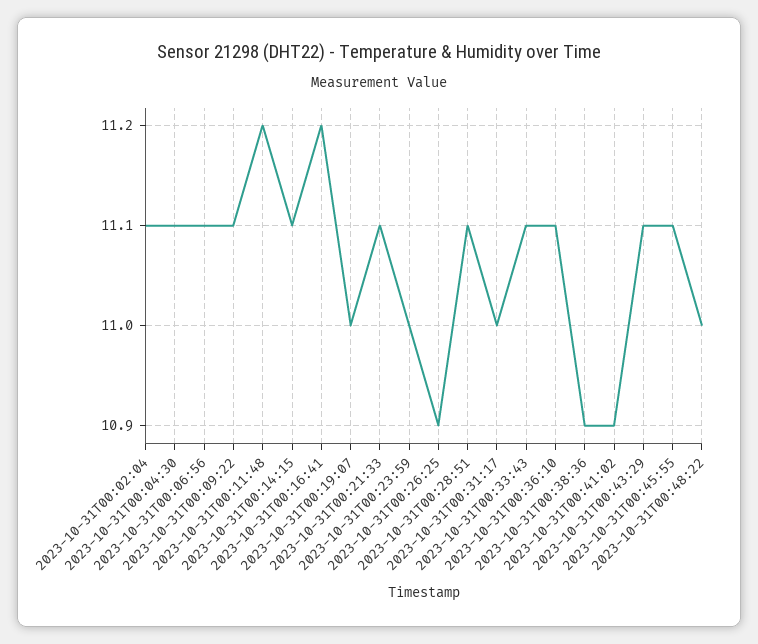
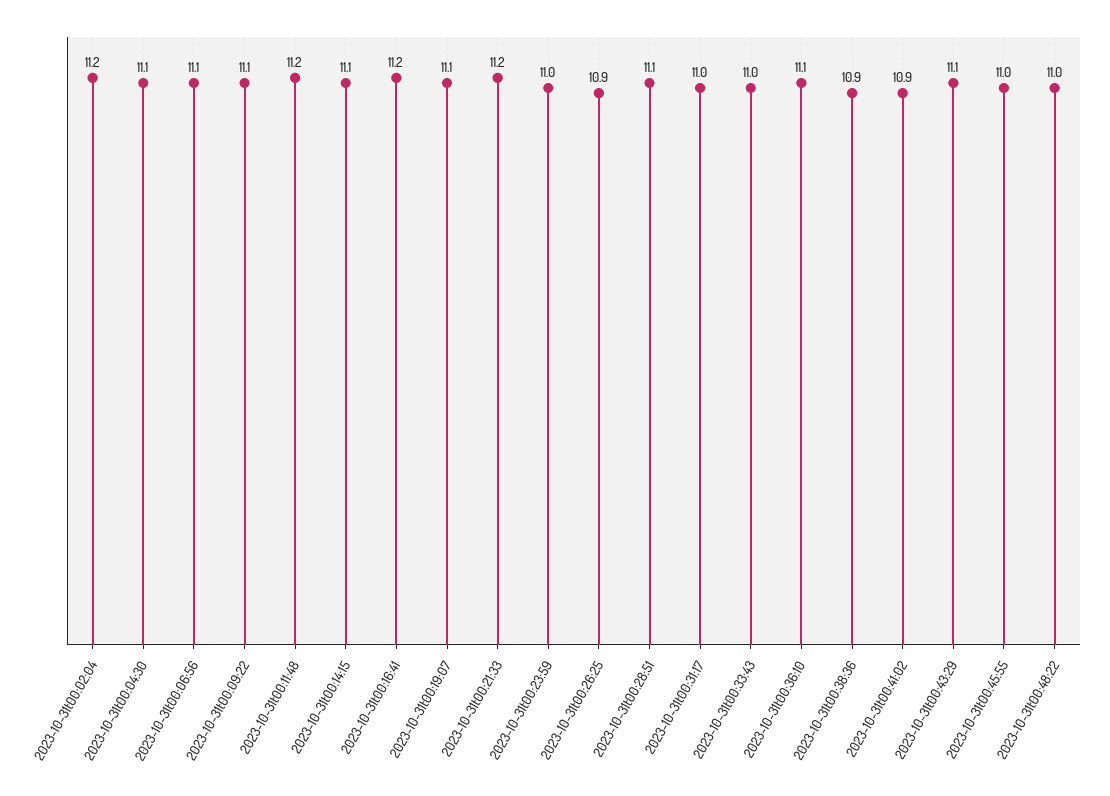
2023-10-31T00:02:04: 11.1 -> 11.2
2023-10-31T00:19:07: 11 -> 11.1
2023-10-31T00:21:33: 11.1 -> 11.2
2023-10-31T00:33:43: 11.1 -> 11
2023-10-31T00:45:55: 11.1 -> 11

